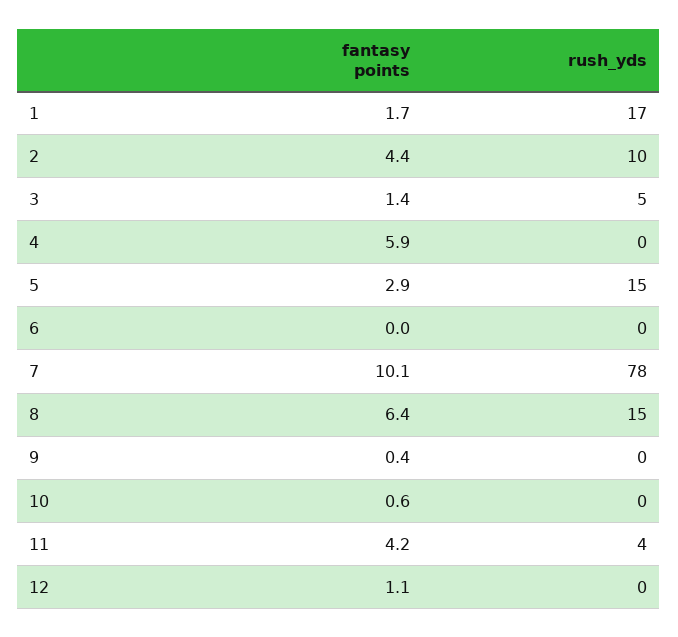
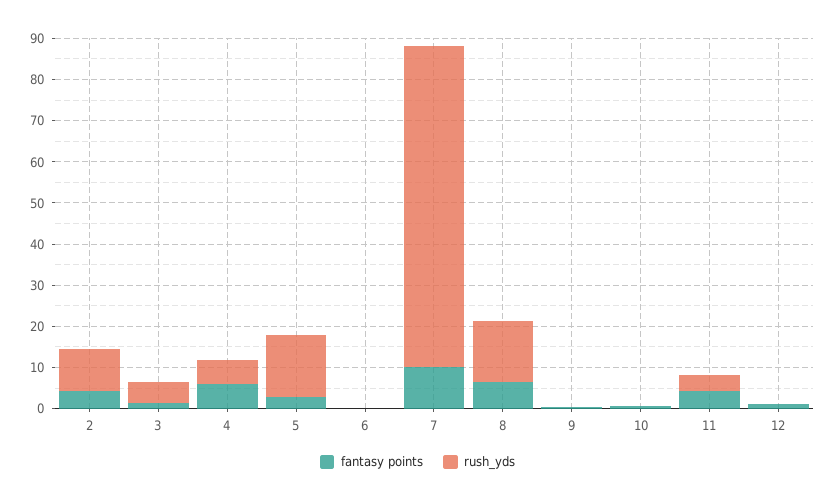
fantasy points, 1: 1.7 -> none
rush_yds, 1: 17 -> none
rush_yds, 4: 0 -> 6

